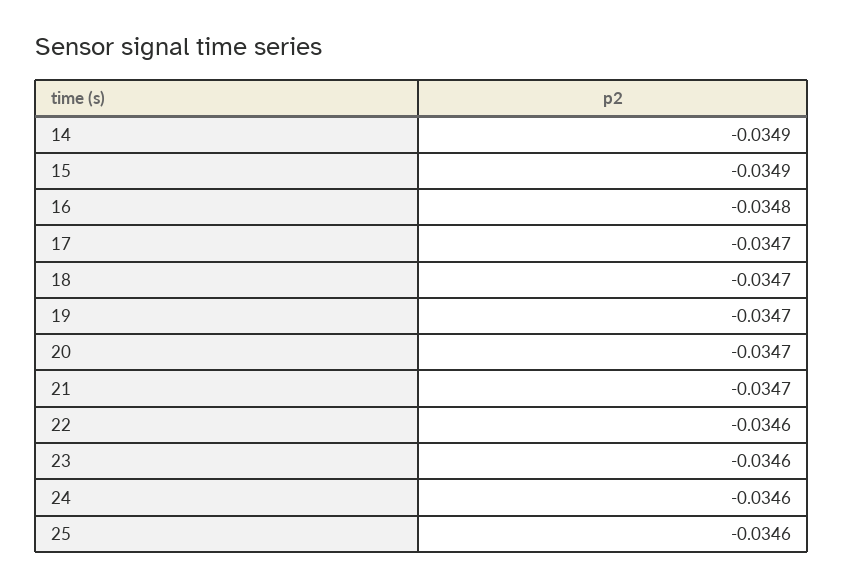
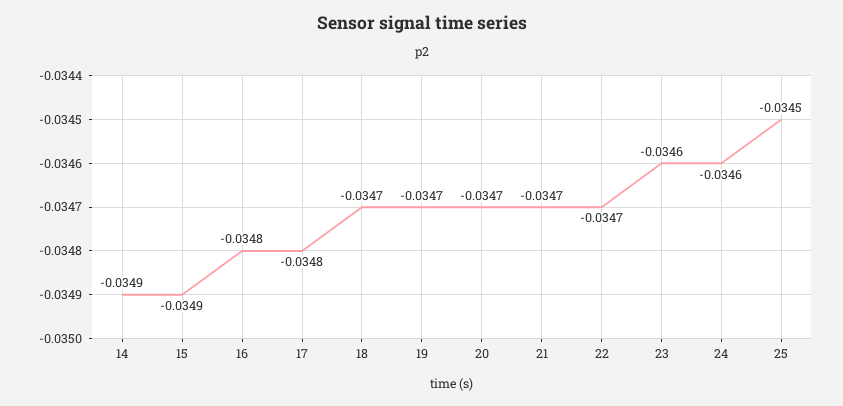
17: -0.0347 -> -0.0348
22: -0.0346 -> -0.0347
25: -0.0346 -> -0.0345

